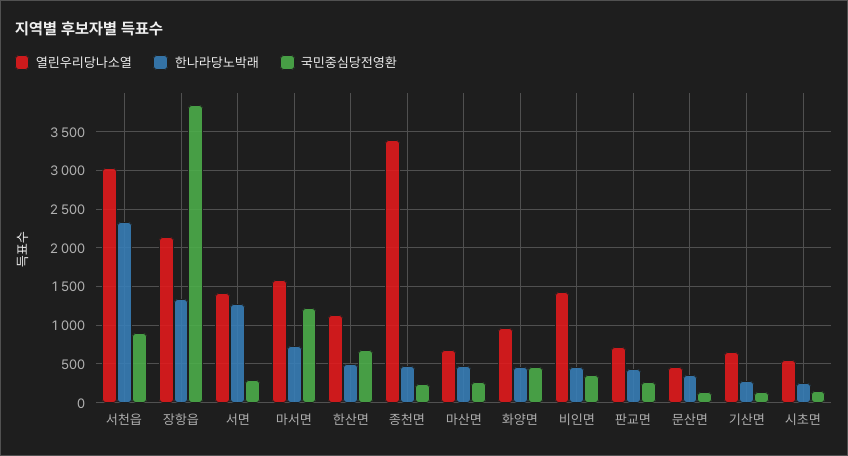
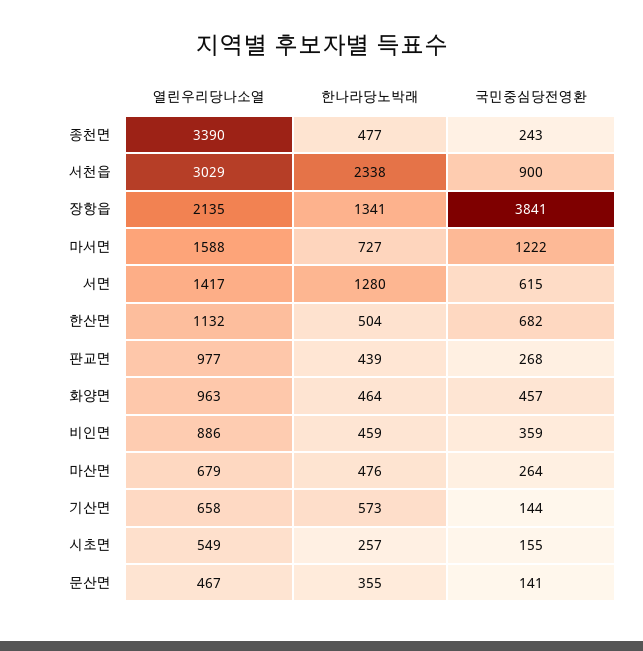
국민중심당전영환, 서면: 300 -> 615
열린우리당나소열, 비인면: 1400 -> 886
열린우리당나소열, 판교면: 700 -> 977
한나라당노박래, 기산면: 300 -> 573

